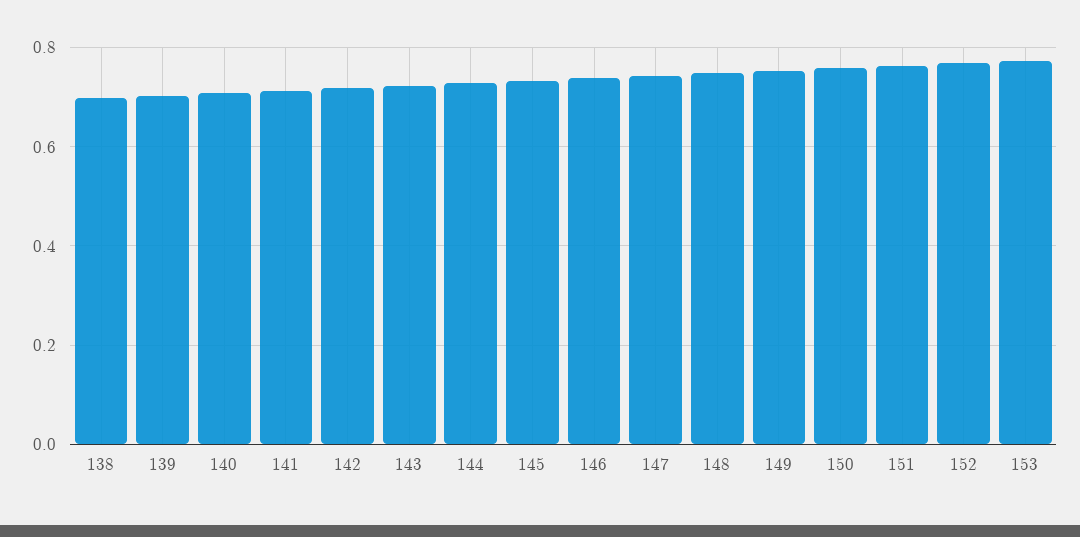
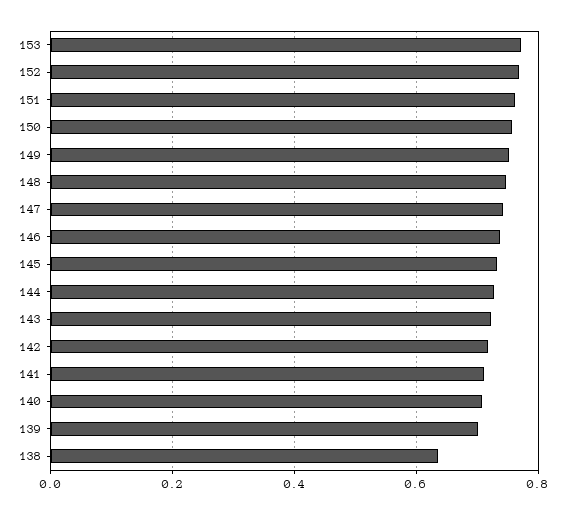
138: 0.7 -> 0.64

